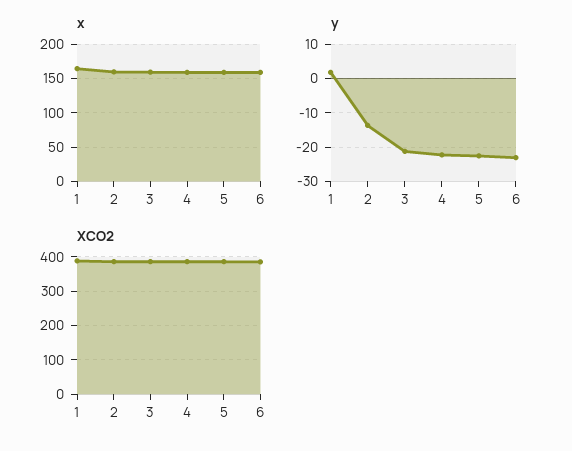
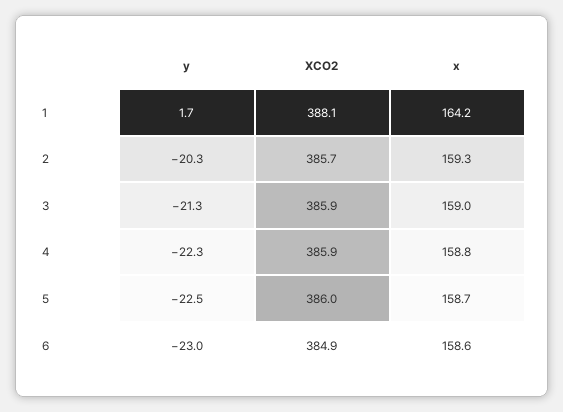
y, 2: -14 -> -20.3

